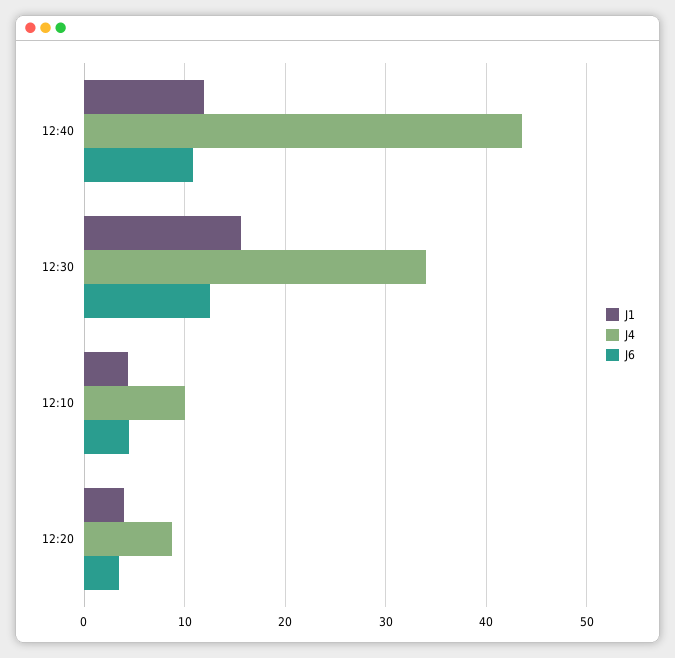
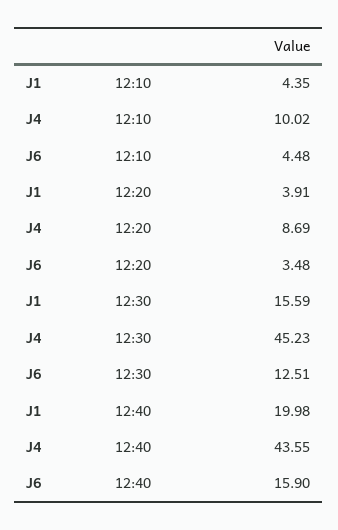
J1, 12:40: 12 -> 19.98
J6, 12:40: 11 -> 15.9
J4, 12:30: 34 -> 45.23

